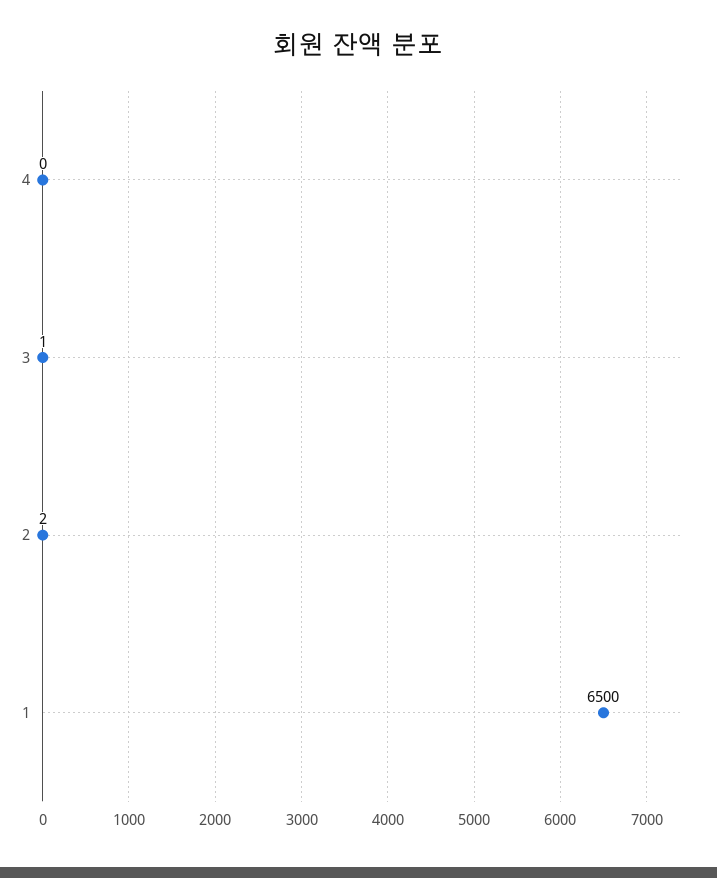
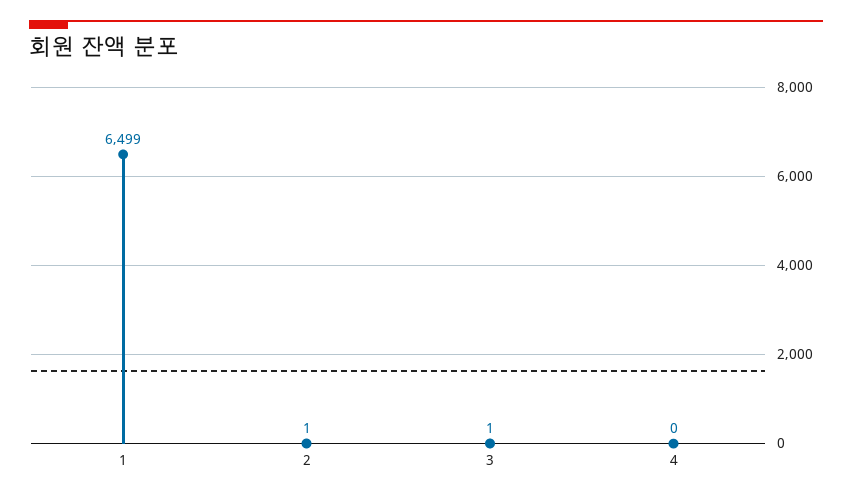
2: 2 -> 1
1: 6500 -> 6499

